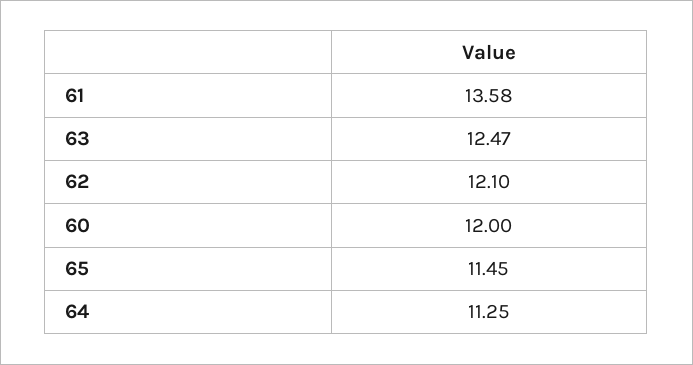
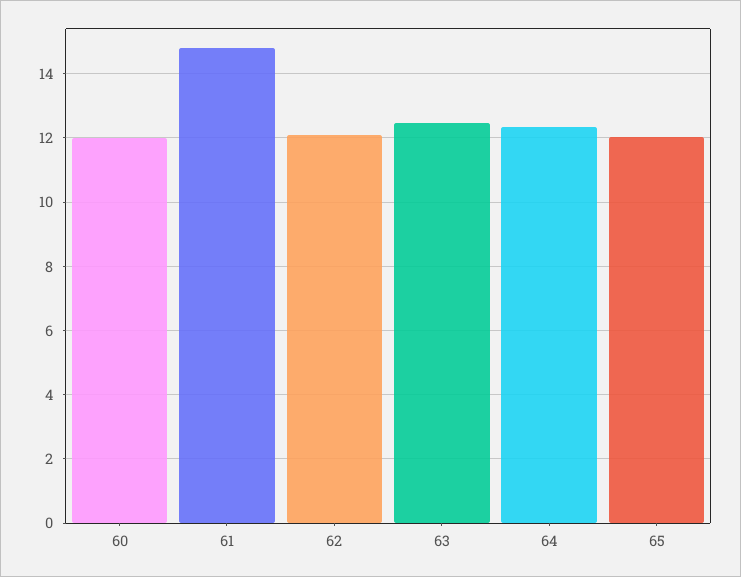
61: 13.58 -> 14.8
65: 11.45 -> 12
64: 11.25 -> 12.4

